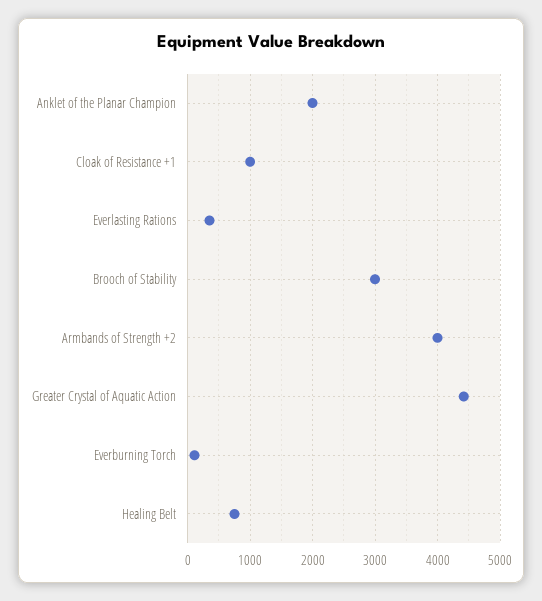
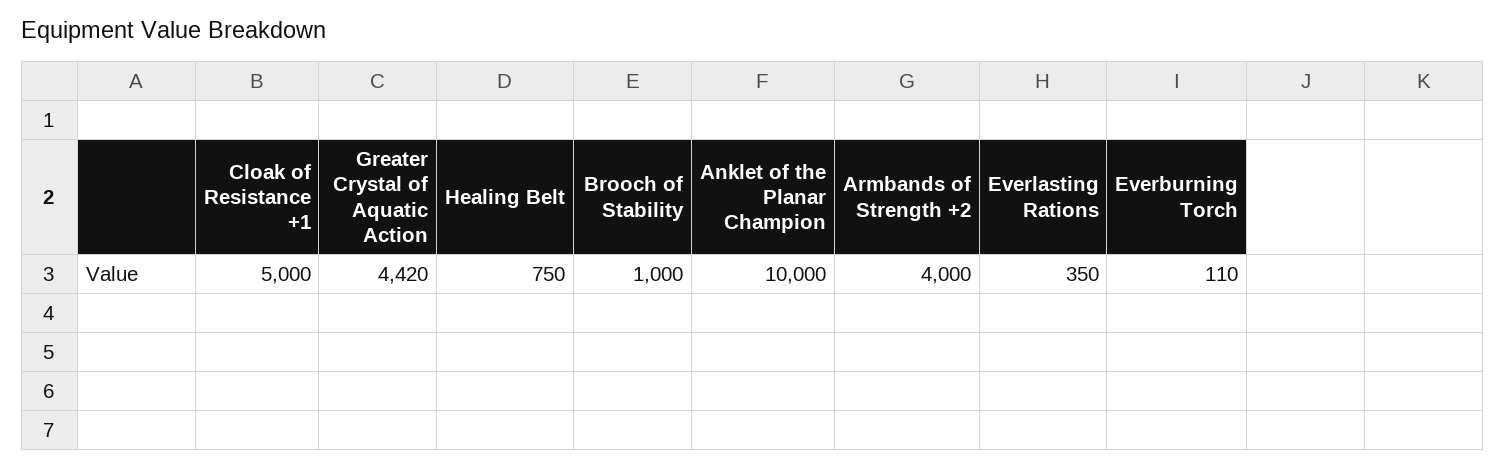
Anklet of the Planar Champion: 2000 -> 10000
Cloak of Resistance +1: 1000 -> 5000
Brooch of Stability: 3000 -> 1000

